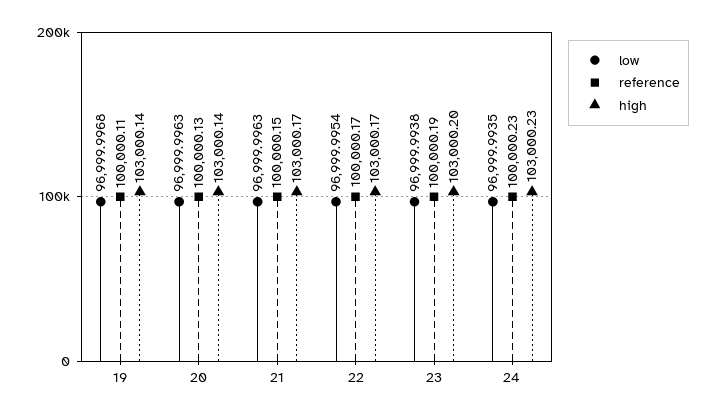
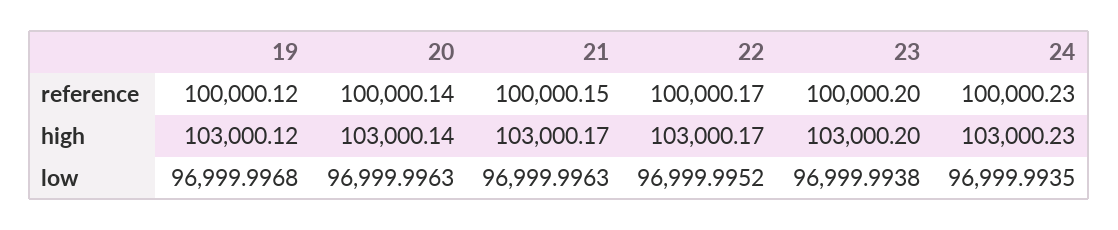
reference, 19: 100000.11 -> 100000.12
high, 19: 103000.14 -> 103000.12
reference, 20: 100000.13 -> 100000.14
low, 22: 96999.9954 -> 96999.9952
reference, 23: 100000.19 -> 100000.2

